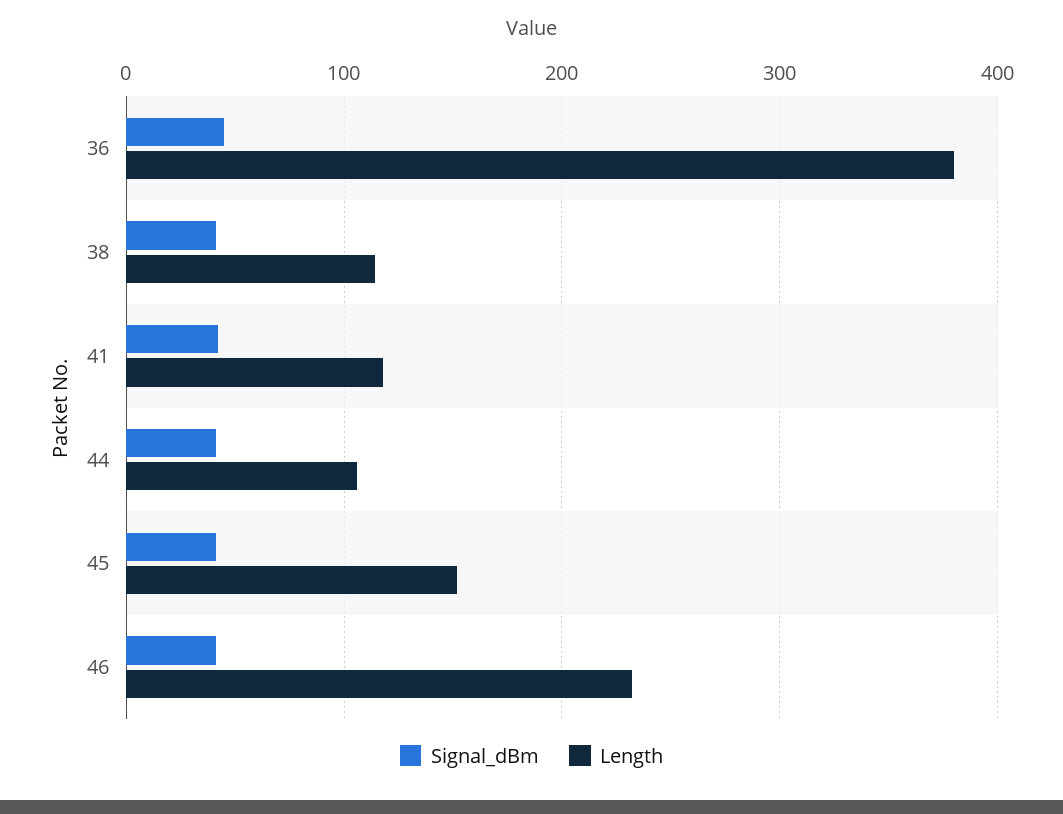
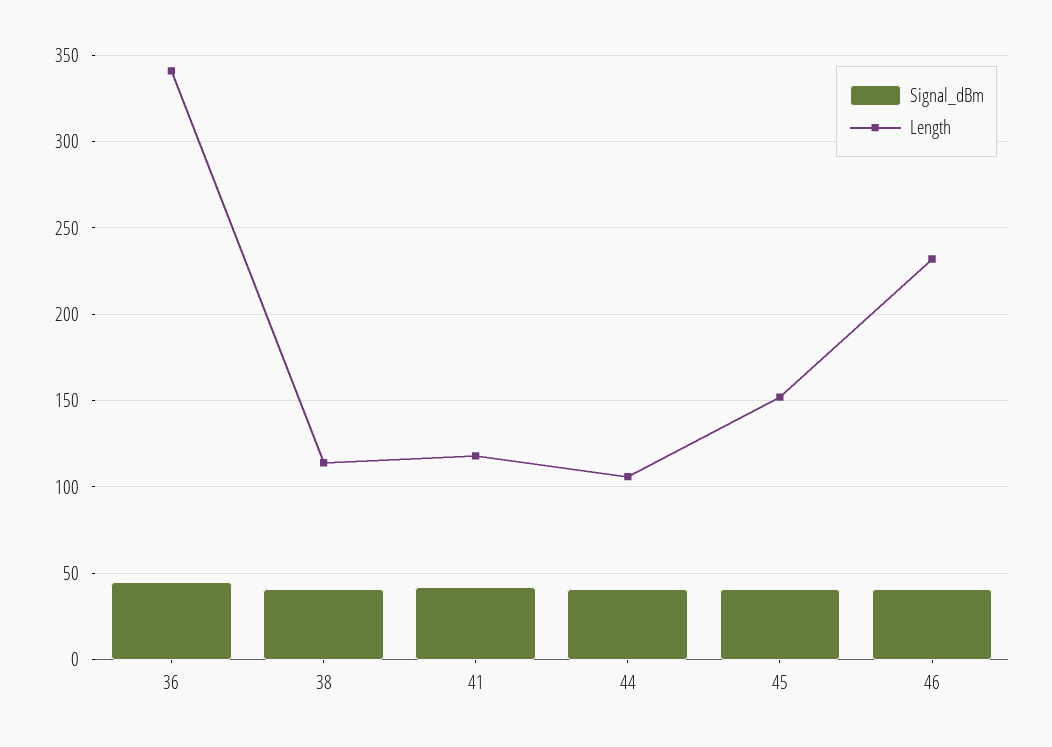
Length, 36: 380 -> 340

